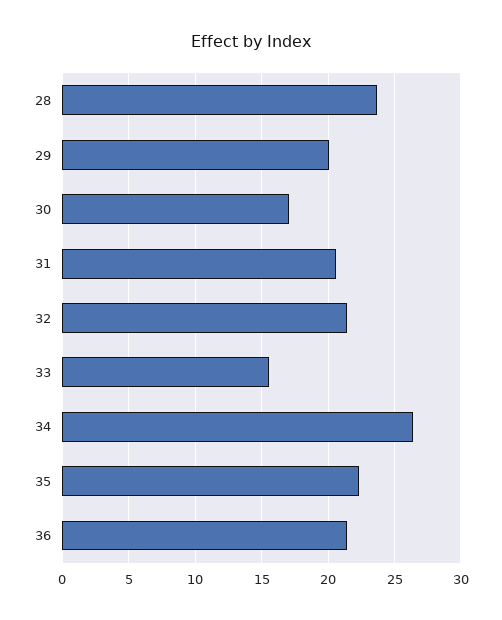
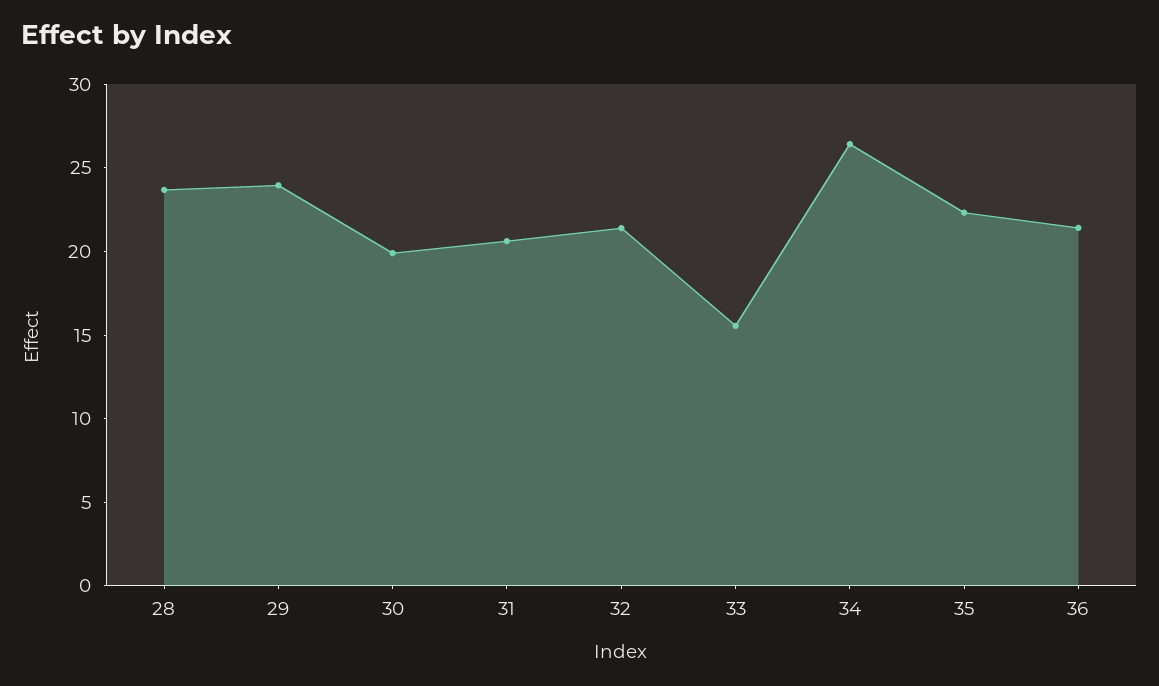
29: 20 -> 24
30: 17 -> 20

